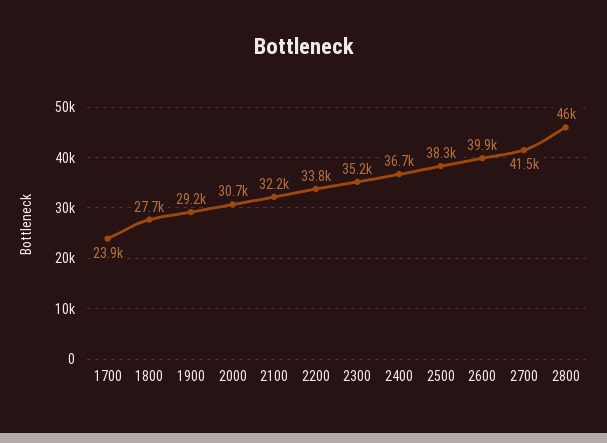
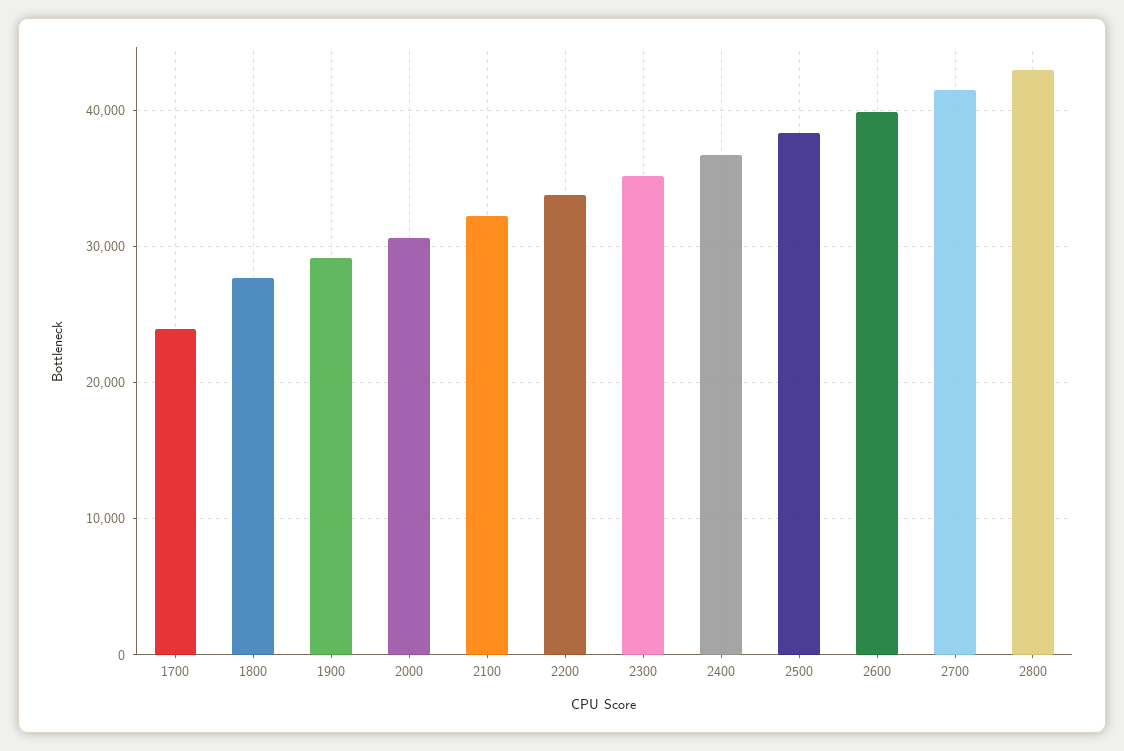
2800: 46000 -> 43000

